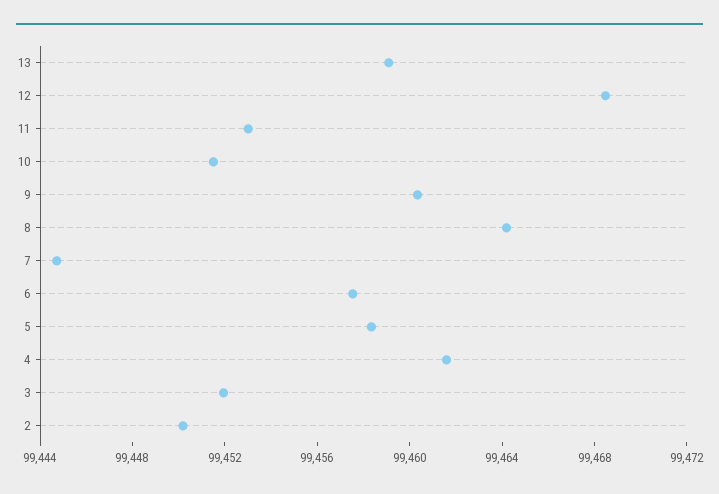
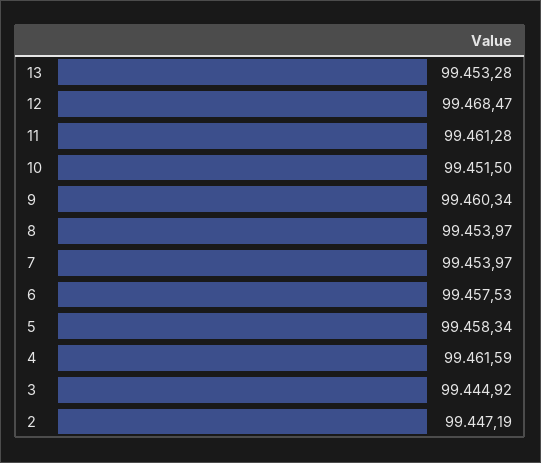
13: 99459 -> 99453.28
11: 99453 -> 99461.28
8: 99464 -> 99453.97
7: 99445 -> 99453.97
3: 99452 -> 99444.92
2: 99450 -> 99447.19

